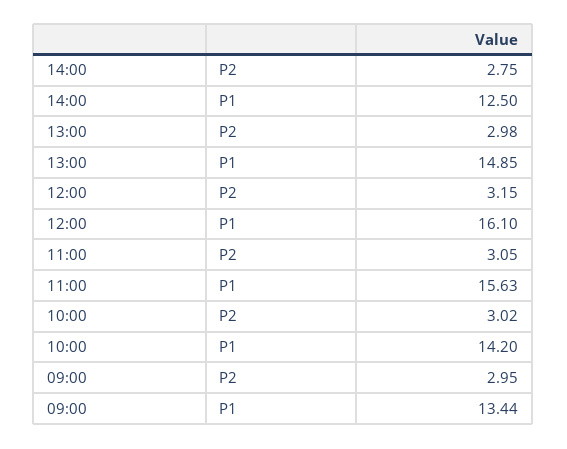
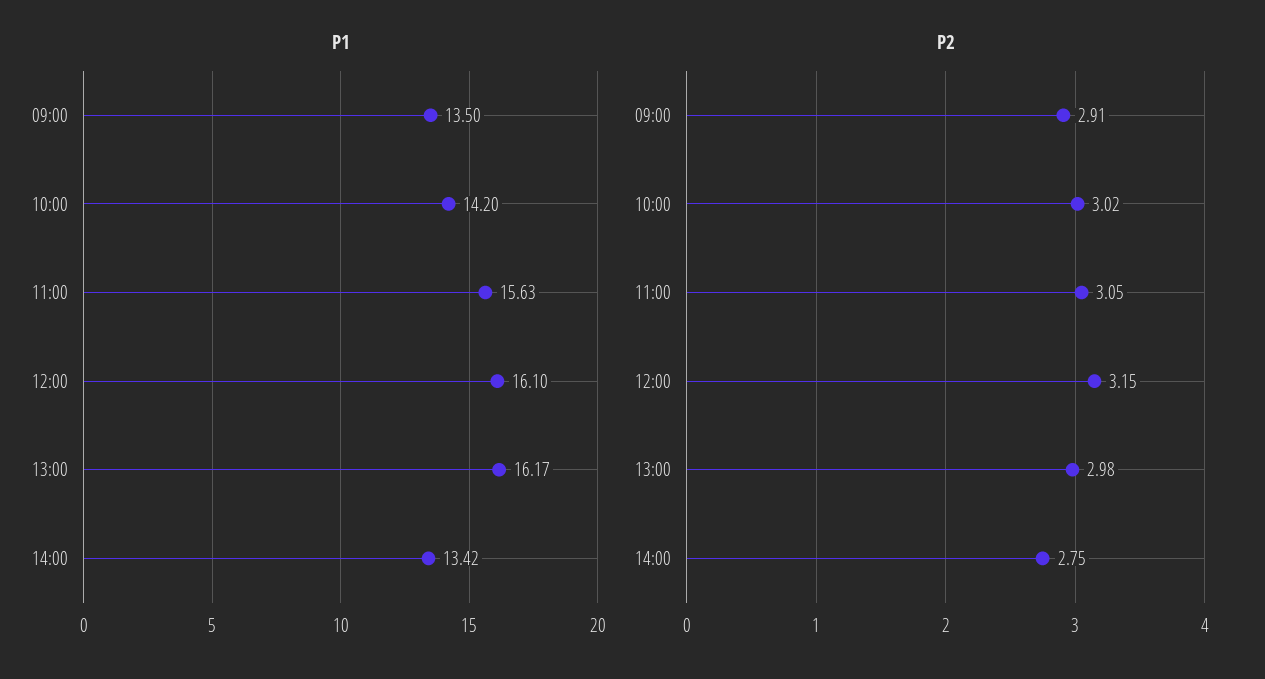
P1, 14:00: 12.5 -> 13.42
P1, 13:00: 14.85 -> 16.17
P2, 09:00: 2.95 -> 2.91
P1, 09:00: 13.44 -> 13.5

